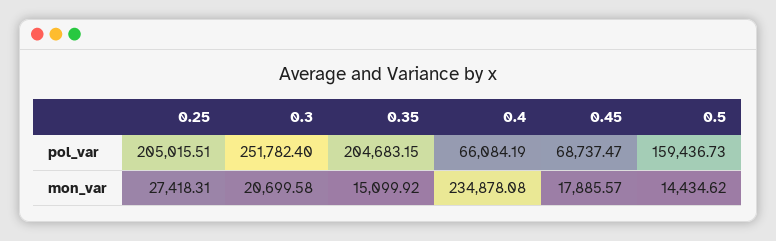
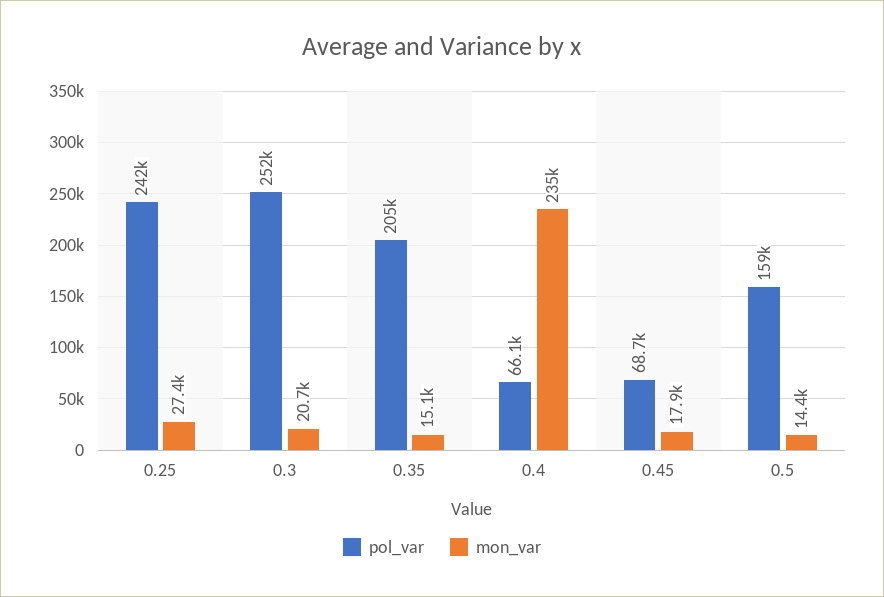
pol_var, 0.25: 205015.51 -> 242000

